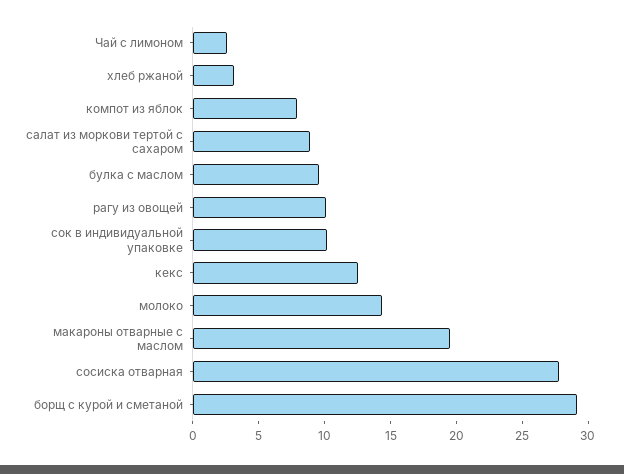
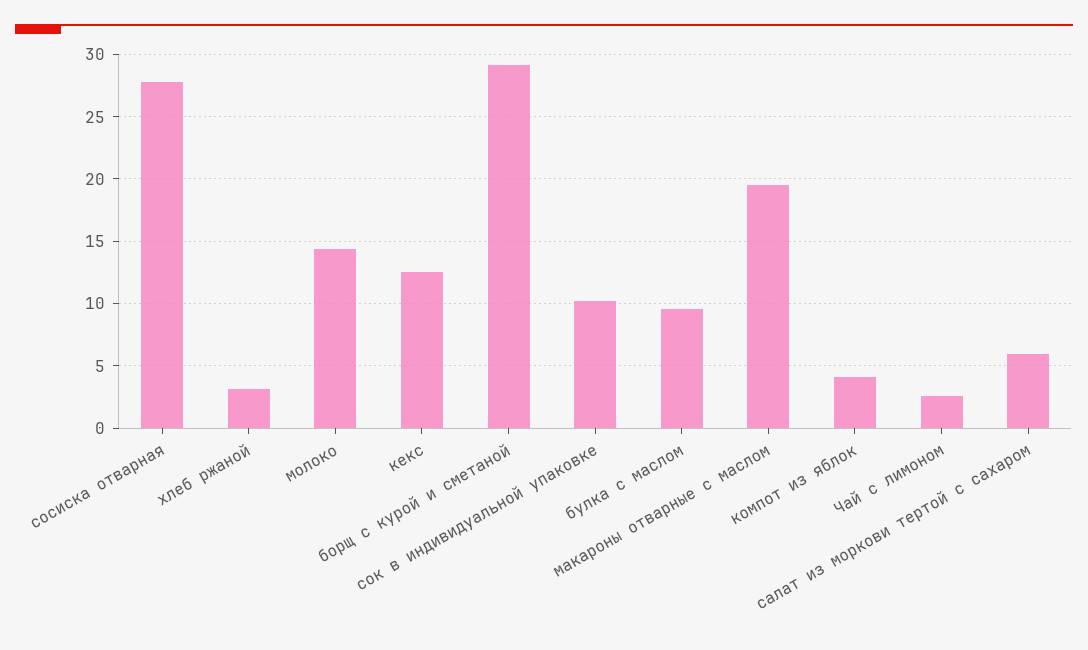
компот из яблок: 8 -> 4
салат из моркови тертой с сахаром: 9 -> 6
рагу из овощей: 10 -> none

